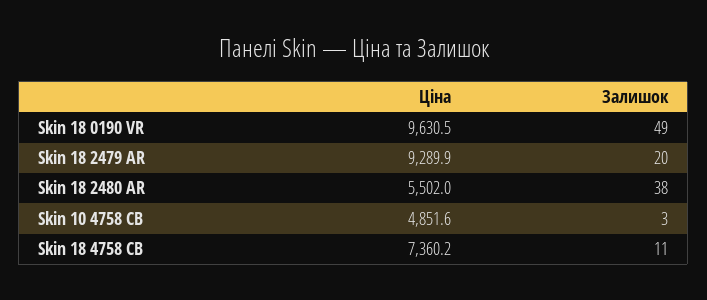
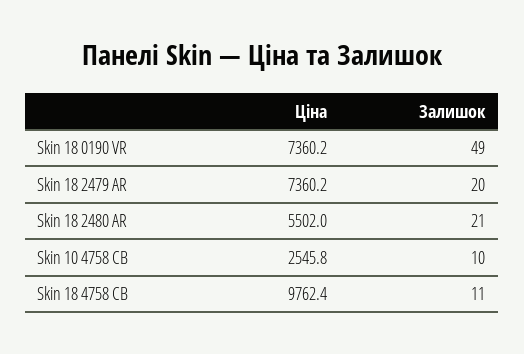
Ціна, Skin 18 0190 VR: 9630.5 -> 7360.2
Ціна, Skin 18 2479 AR: 9289.9 -> 7360.2
Залишок, Skin 18 2480 AR: 38 -> 21
Ціна, Skin 10 4758 CB: 4851.6 -> 2545.8
Залишок, Skin 10 4758 CB: 3 -> 10
Ціна, Skin 18 4758 CB: 7360.2 -> 9762.4

